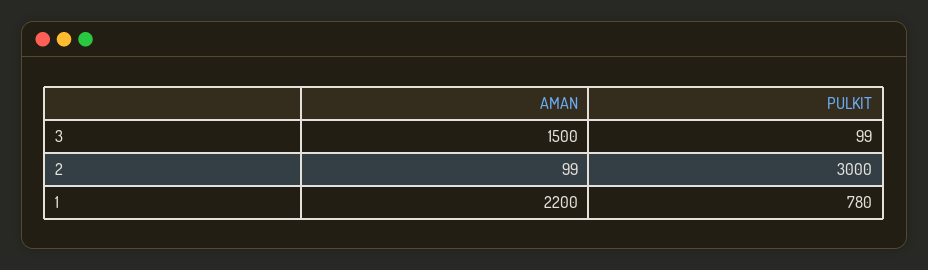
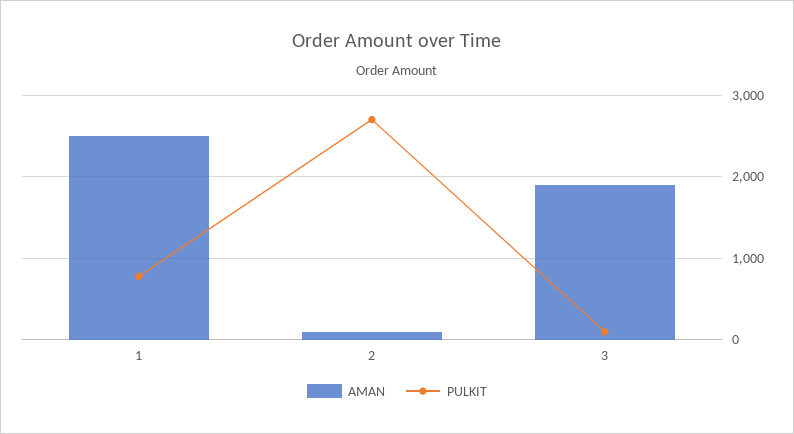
AMAN, 3: 1500 -> 1900
PULKIT, 2: 3000 -> 2700
AMAN, 1: 2200 -> 2500

